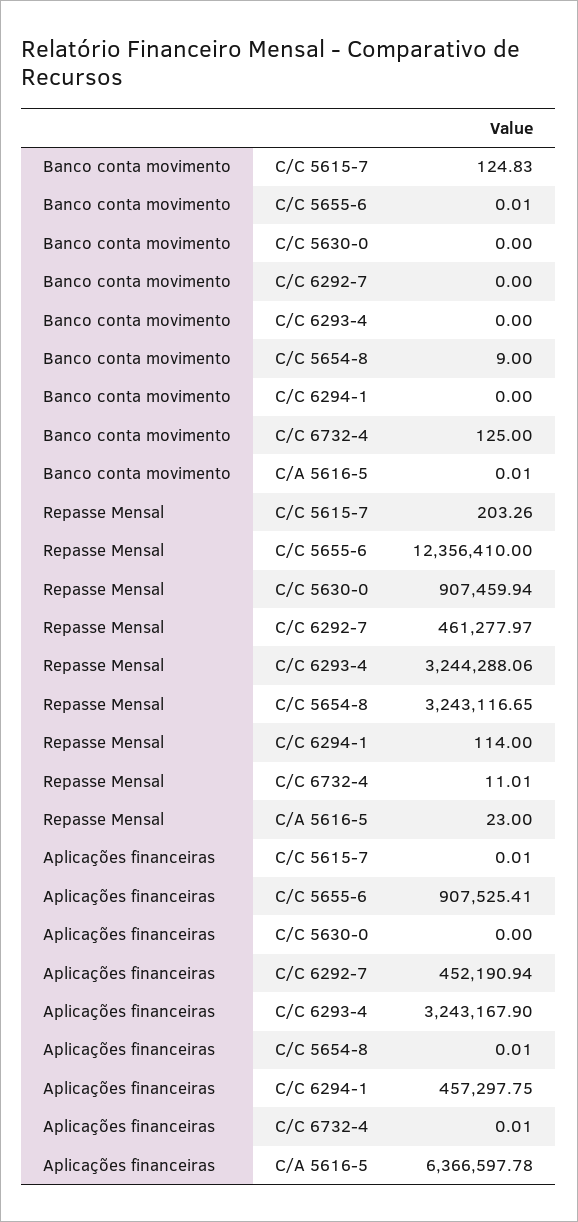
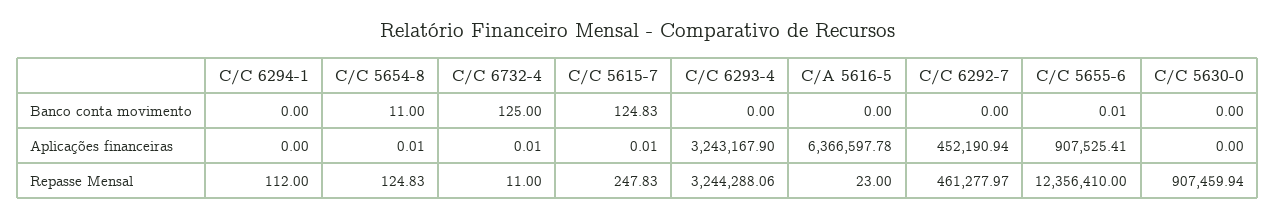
Banco conta movimento, C/C 5654-8: 9 -> 11
Banco conta movimento, C/A 5616-5: 0.01 -> 0
Repasse Mensal, C/C 5615-7: 203.26 -> 247.83
Repasse Mensal, C/C 5654-8: 3243116.65 -> 124.83
Repasse Mensal, C/C 6294-1: 114 -> 112
Repasse Mensal, C/C 6732-4: 11.01 -> 11
Aplicações financeiras, C/C 6294-1: 457297.75 -> 0

